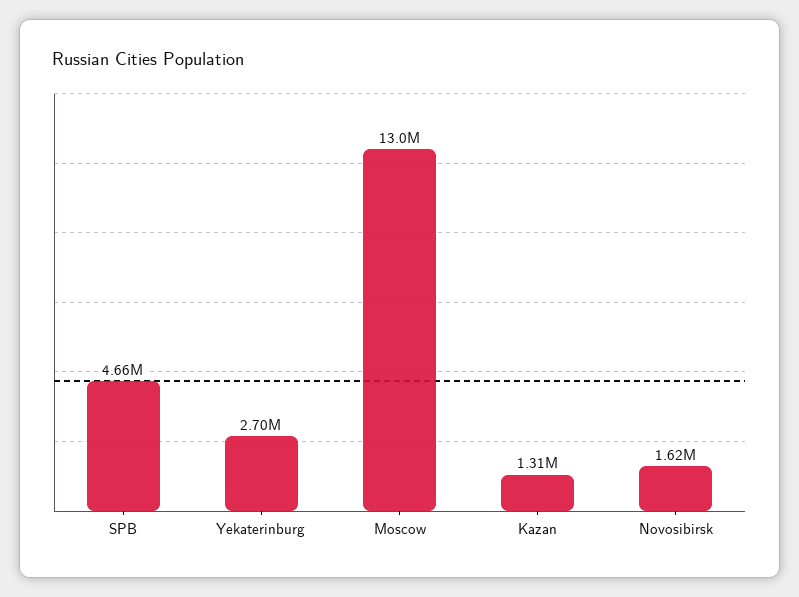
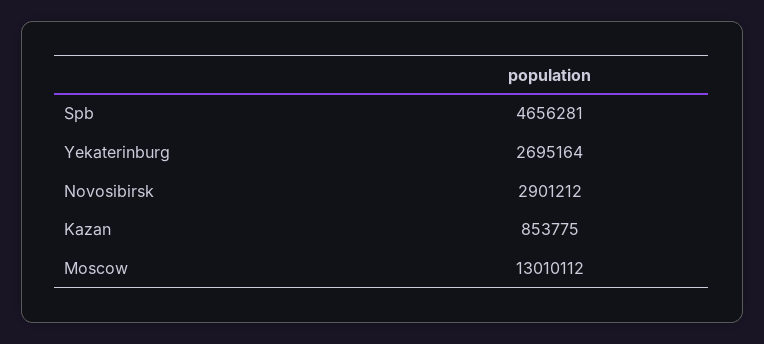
Kazan: 1310000 -> 853775
Novosibirsk: 1620000 -> 2901212

